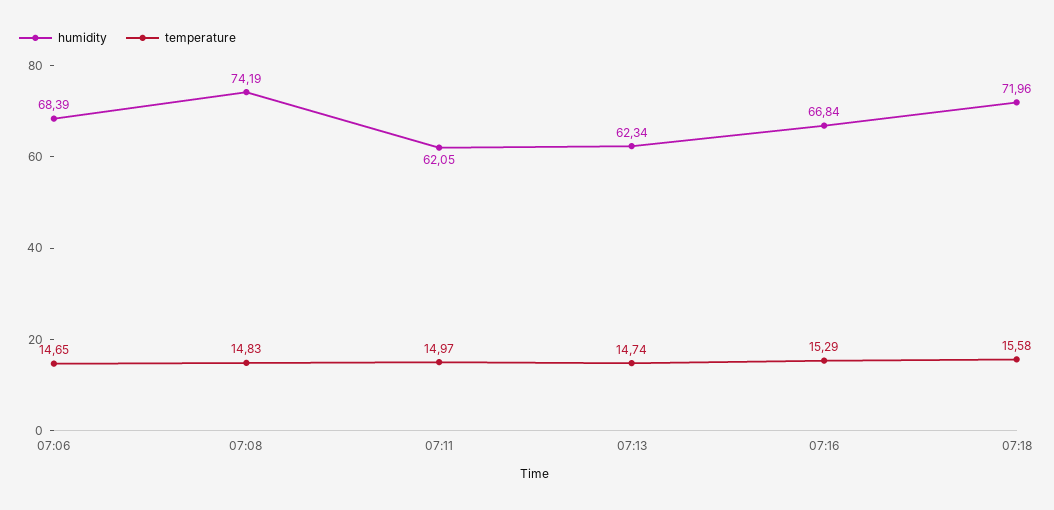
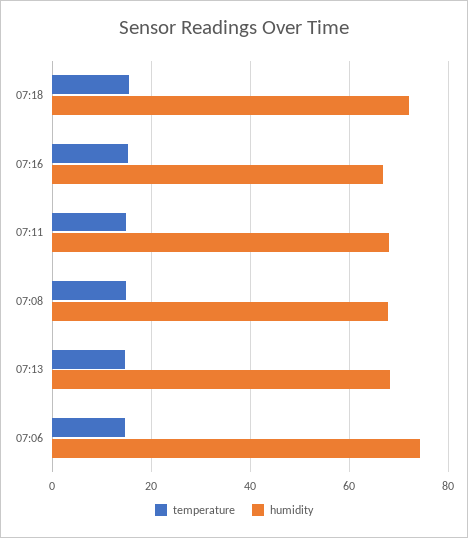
humidity, 07:06: 68.39 -> 74
humidity, 07:08: 74.19 -> 68
humidity, 07:11: 62.05 -> 68
humidity, 07:13: 62.34 -> 68

